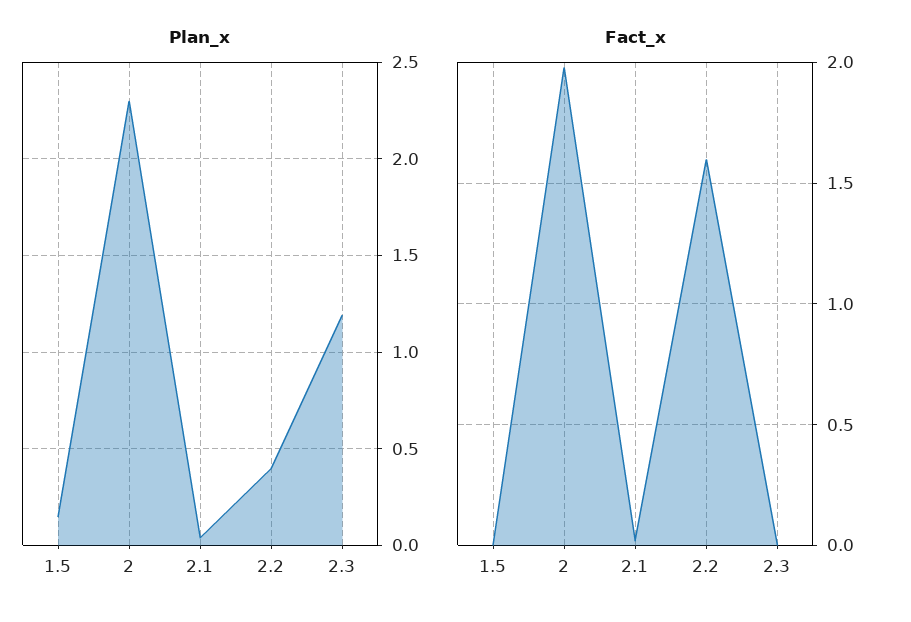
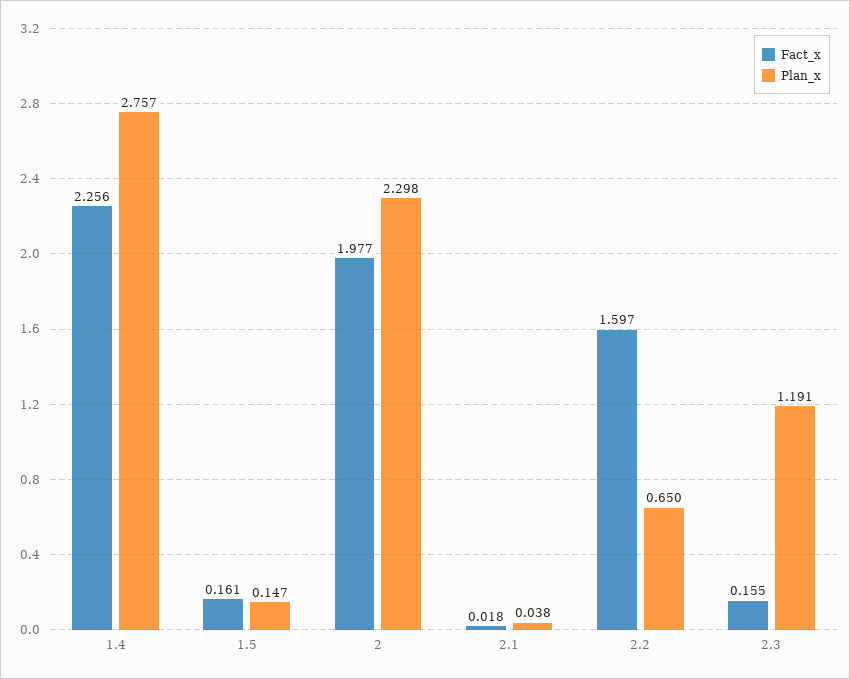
Plan_x, 2.2: 0.4 -> 0.65
Fact_x, 1.5: 0 -> 0.161
Fact_x, 2.3: 0 -> 0.155
Fact_x, 1.4: none -> 2.256
Plan_x, 1.4: none -> 2.757

